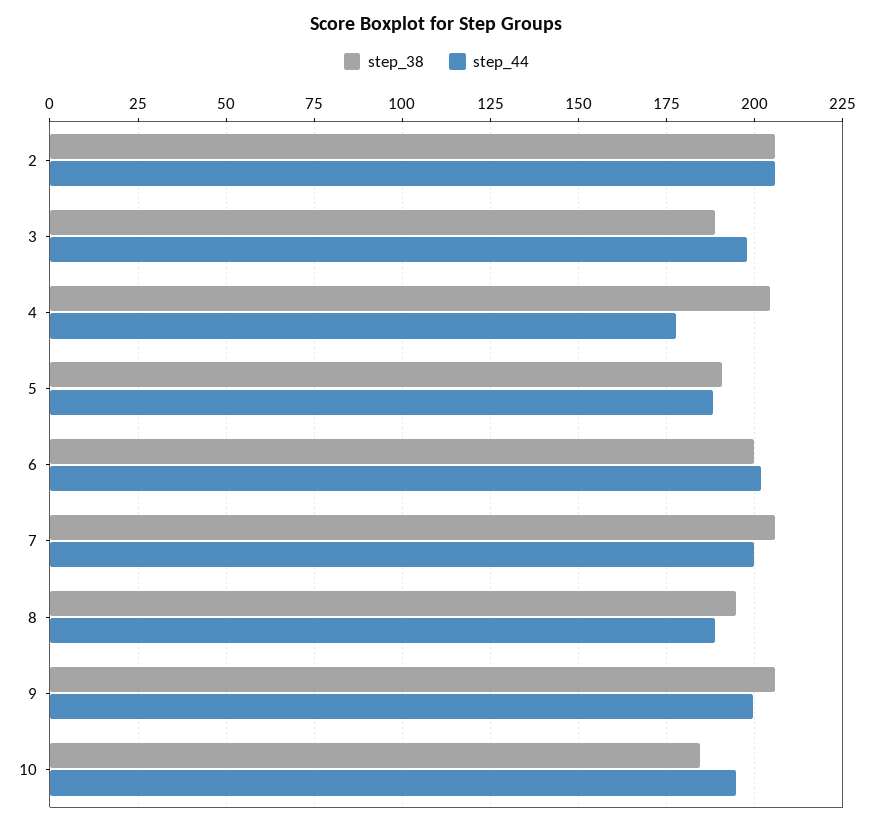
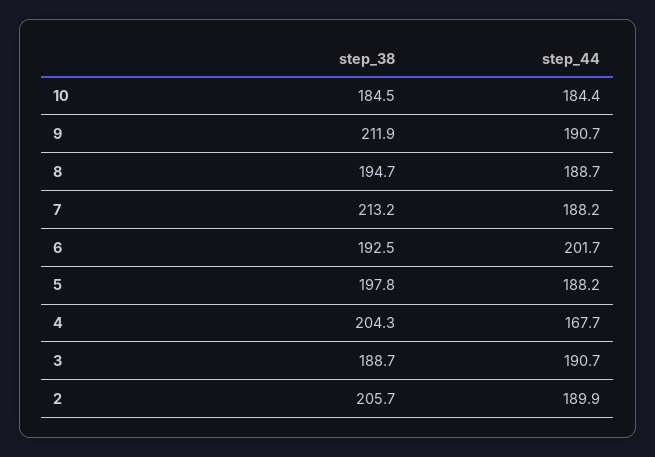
step_44, 2: 205 -> 189.9
step_44, 3: 197.5 -> 190.7
step_44, 4: 177.5 -> 167.7
step_38, 5: 190 -> 197.8
step_38, 6: 200 -> 192.5
step_38, 7: 205 -> 213.2
step_44, 7: 200 -> 188.2
step_38, 9: 205 -> 211.9
step_44, 9: 200 -> 190.7
step_44, 10: 195 -> 184.4

